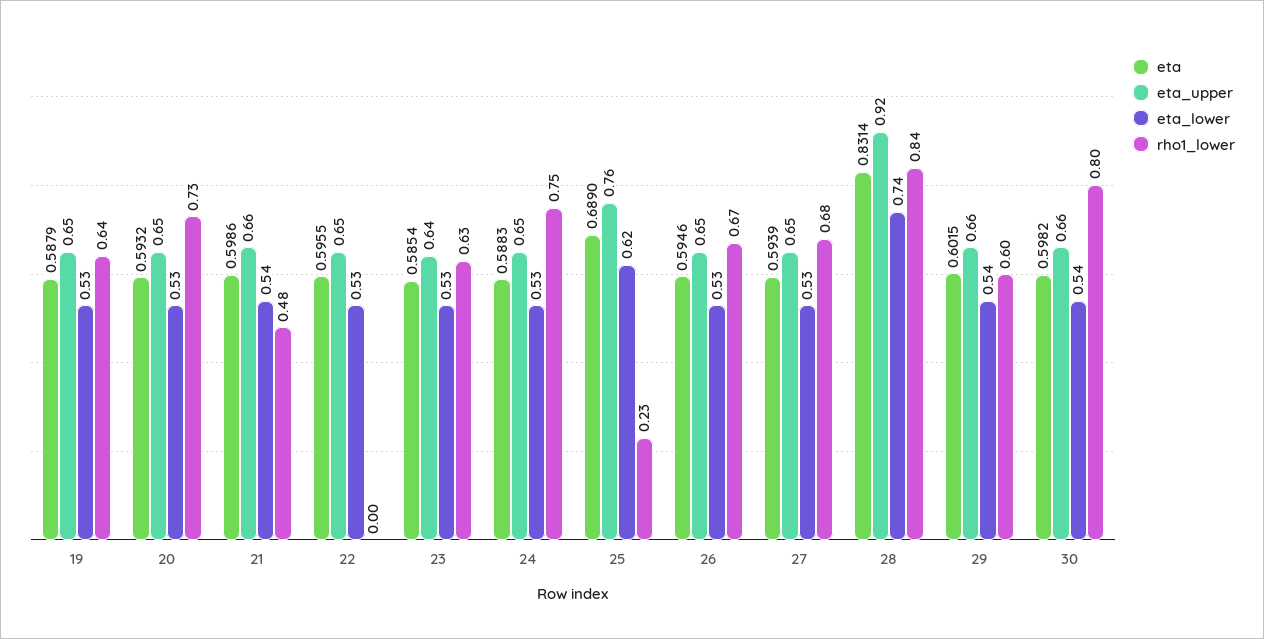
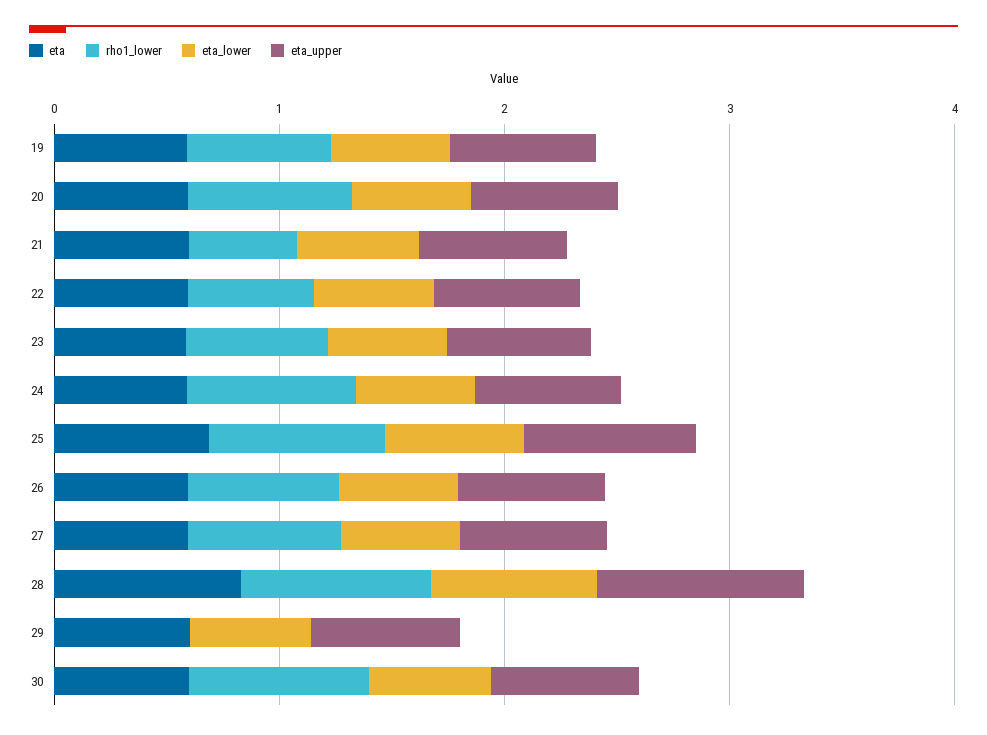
rho1_lower, 22: 0 -> 0.6
rho1_lower, 25: 0.23 -> 0.8
rho1_lower, 29: 0.6 -> 0

